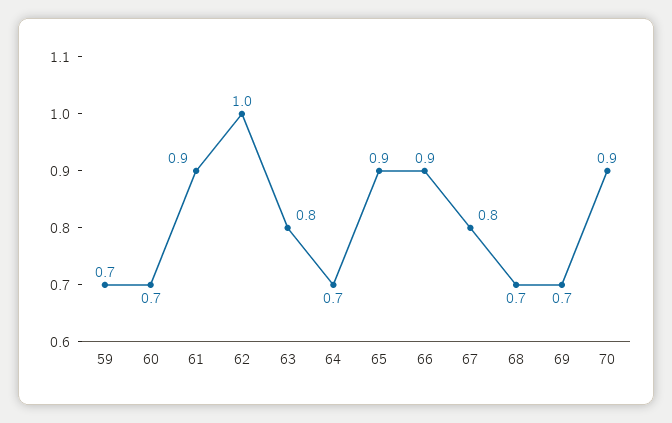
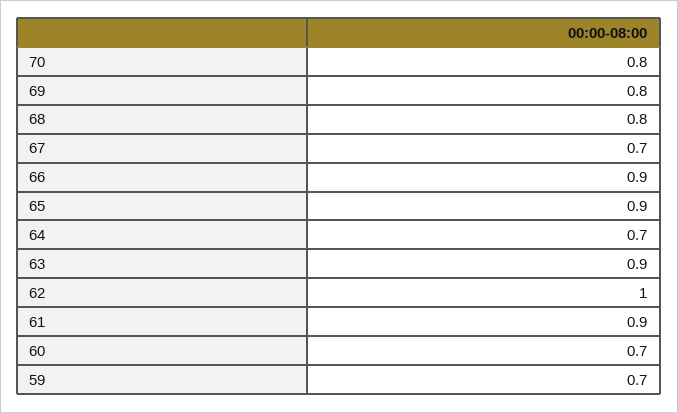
63: 0.8 -> 0.9
67: 0.8 -> 0.7
68: 0.7 -> 0.8
69: 0.7 -> 0.8
70: 0.9 -> 0.8

